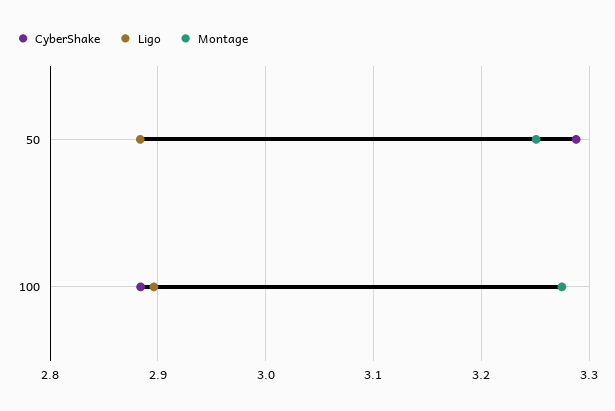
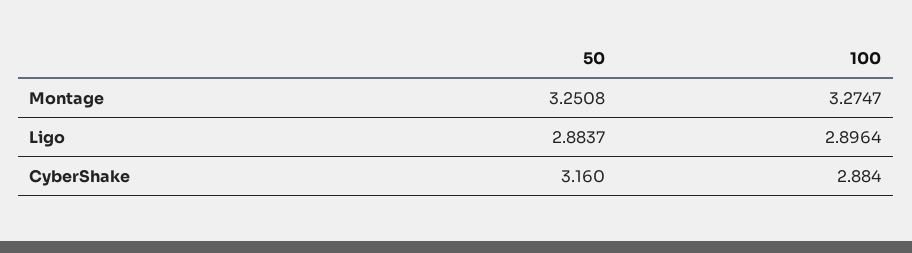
CyberShake, 50: 3.29 -> 3.16

